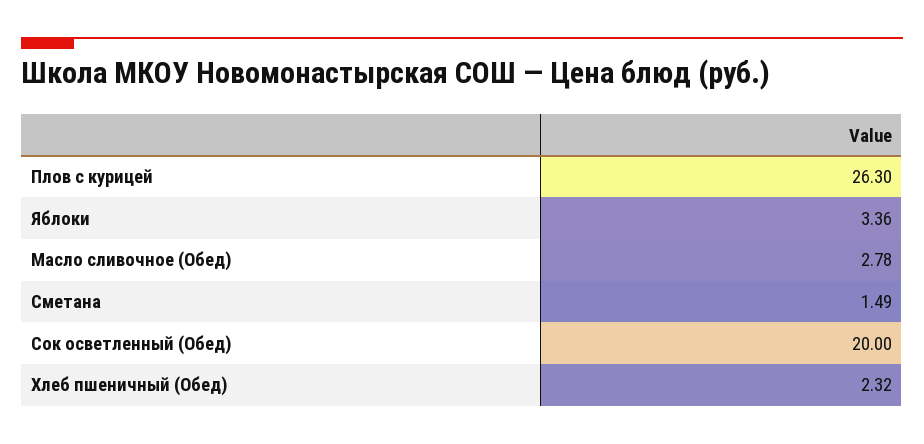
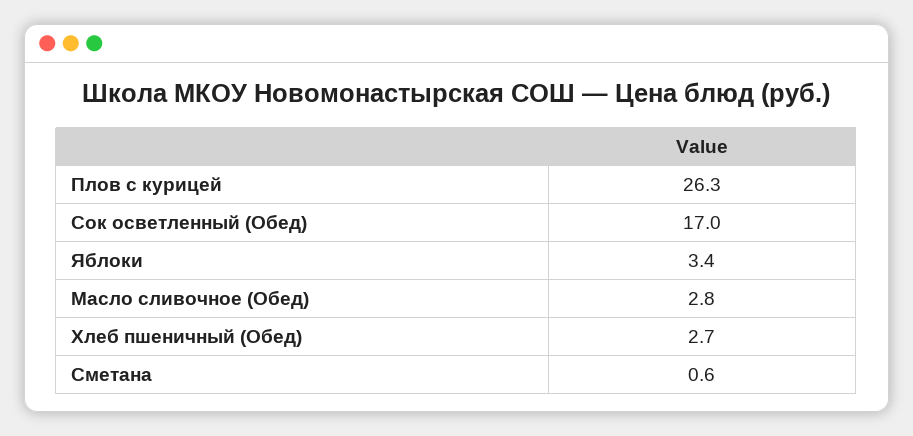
Сметана: 1.49 -> 0.6
Сок осветленный (Обед): 20 -> 17
Хлеб пшеничный (Обед): 2.32 -> 2.7

